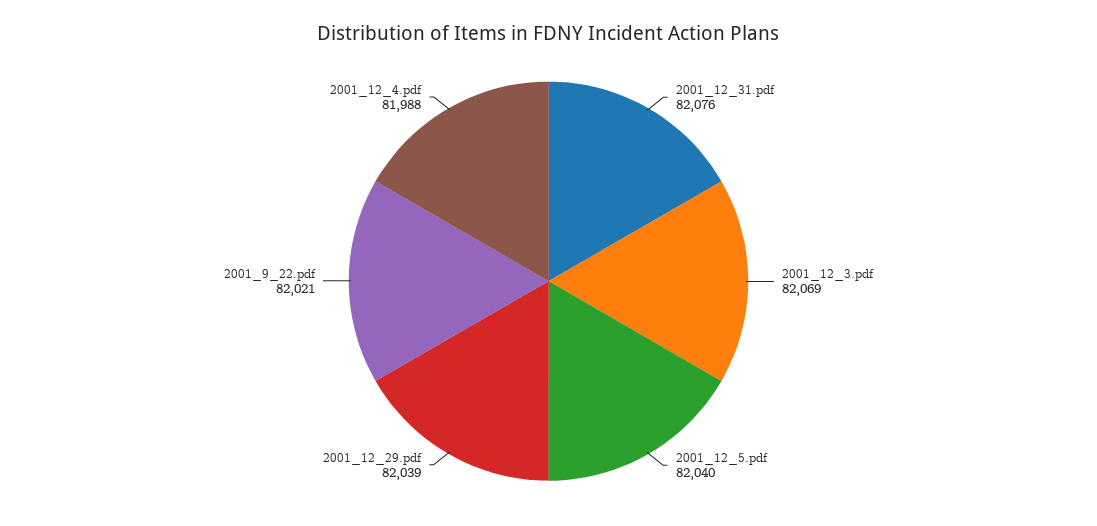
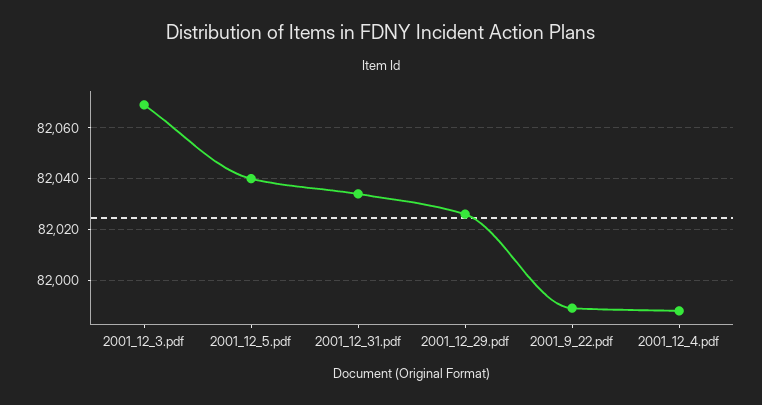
2001_12_31.pdf: 82076 -> 82035
2001_12_29.pdf: 82039 -> 82025
2001_9_22.pdf: 82021 -> 81990

